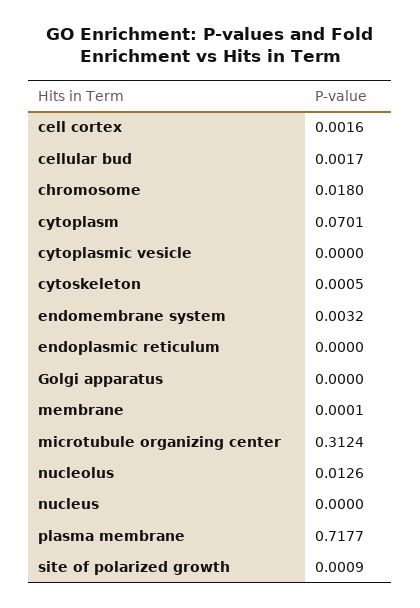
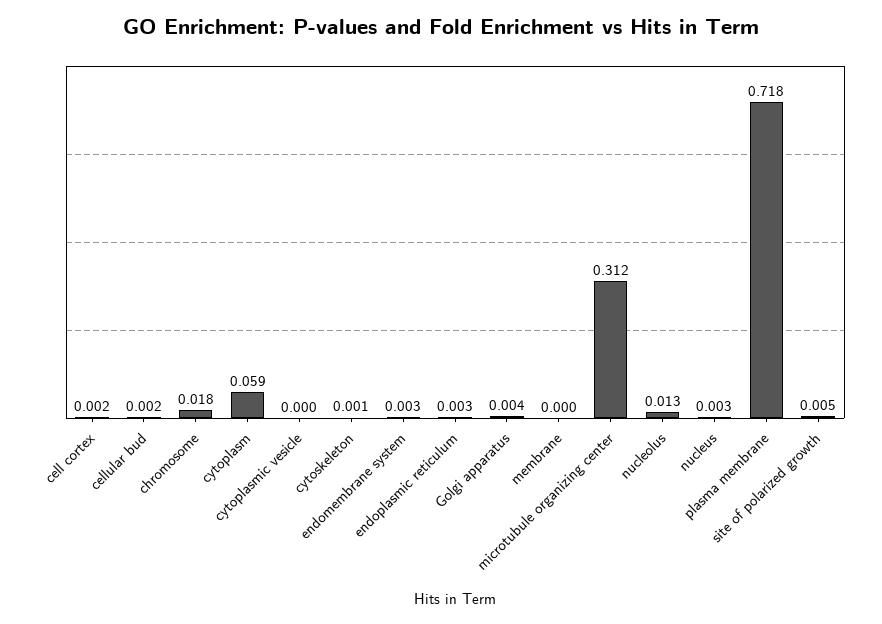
cytoplasm: 0.0701 -> 0.059
endoplasmic reticulum: 0 -> 0.003
Golgi apparatus: 0 -> 0.004
nucleus: 0 -> 0.003
site of polarized growth: 0.0009 -> 0.005

